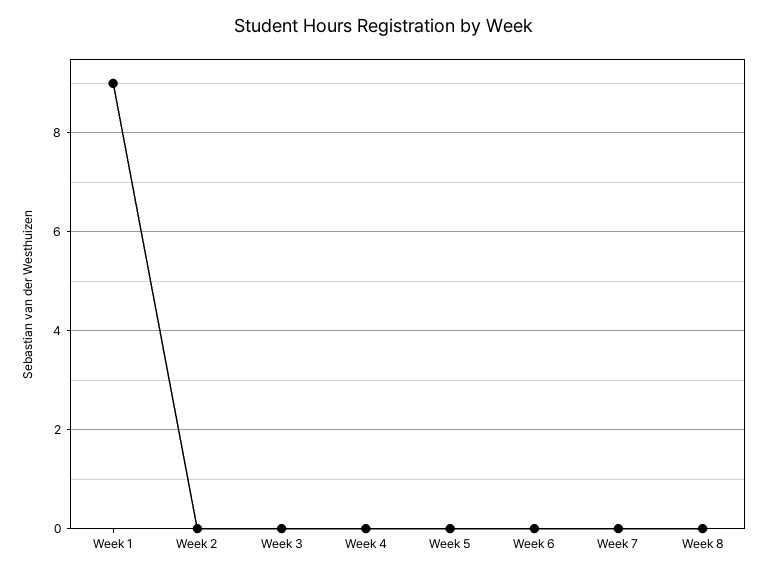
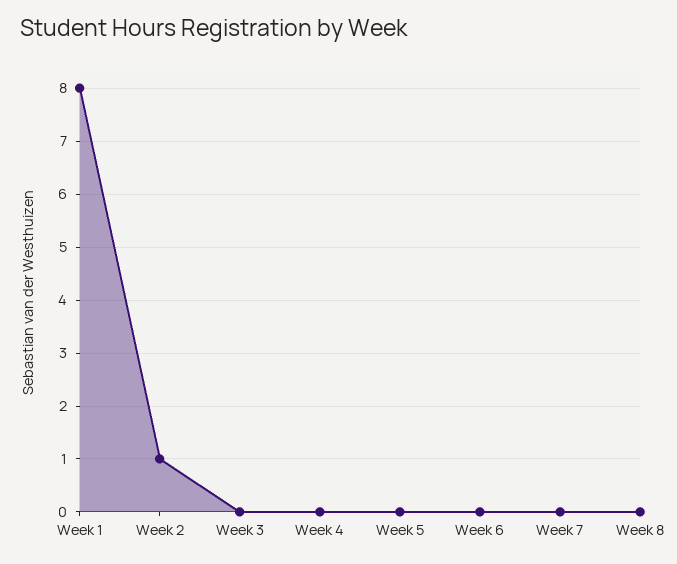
Week 1: 9 -> 8
Week 2: 0 -> 1

